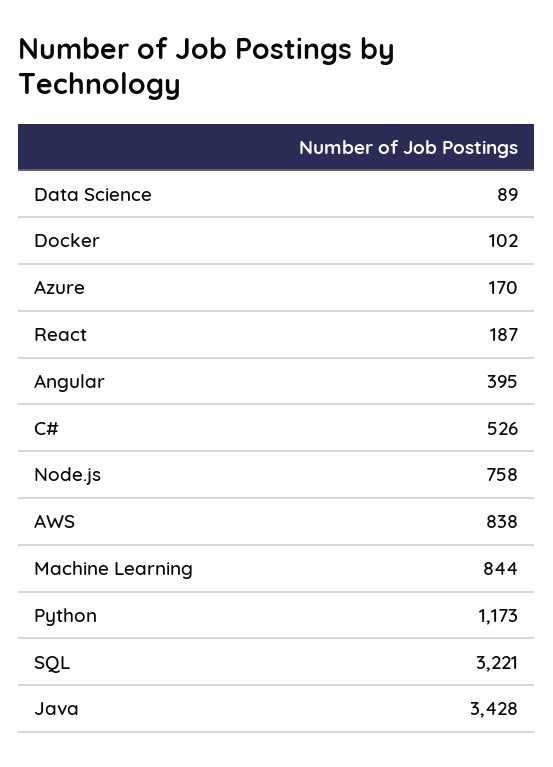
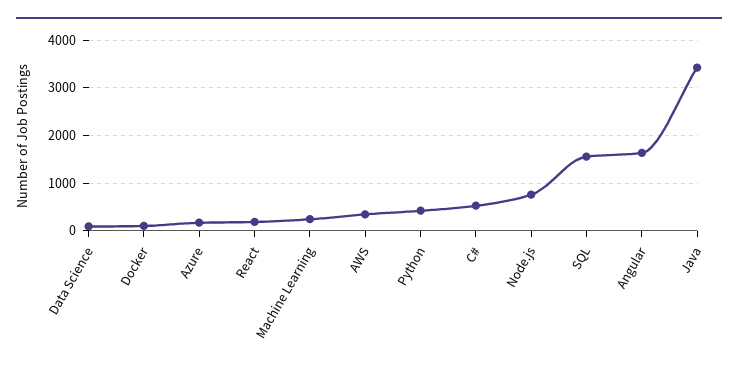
Angular: 395 -> 1600
AWS: 838 -> 400
Machine Learning: 844 -> 200
Python: 1173 -> 400
SQL: 3221 -> 1600

